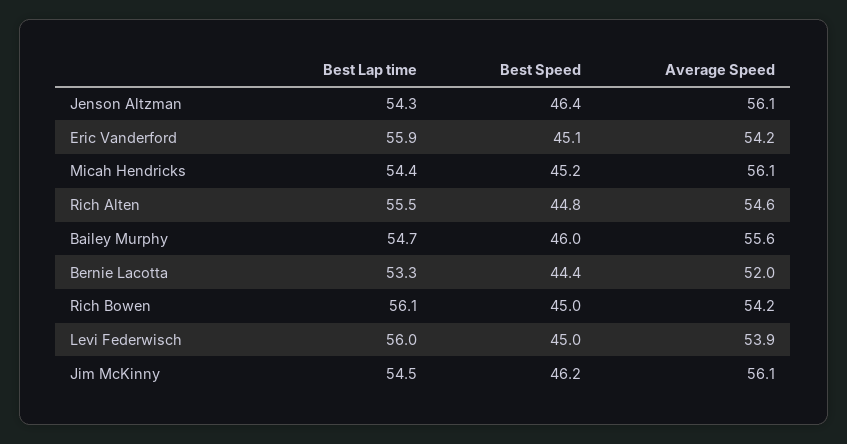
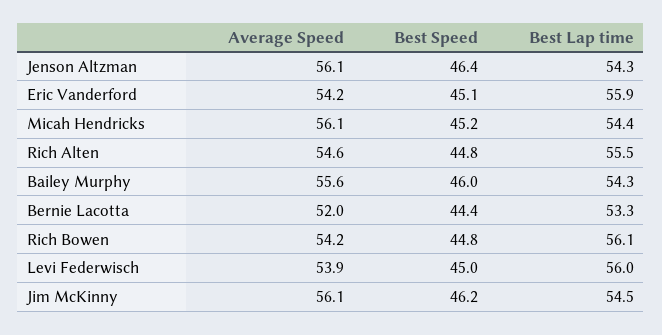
Best Lap time, Bailey Murphy: 54.7 -> 54.3
Best Speed, Rich Bowen: 45 -> 44.8

